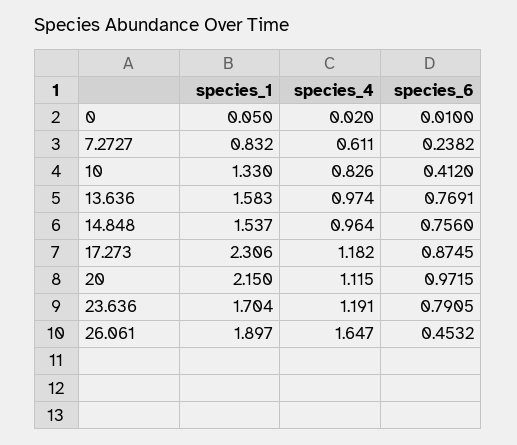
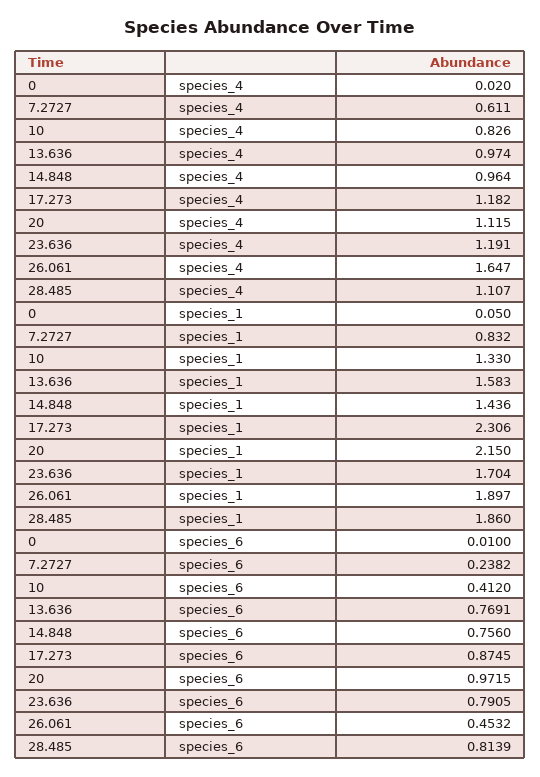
species_1, 14.848: 1.537 -> 1.436
species_4, 28.485: none -> 1.107
species_1, 28.485: none -> 1.86
species_6, 28.485: none -> 0.8139

